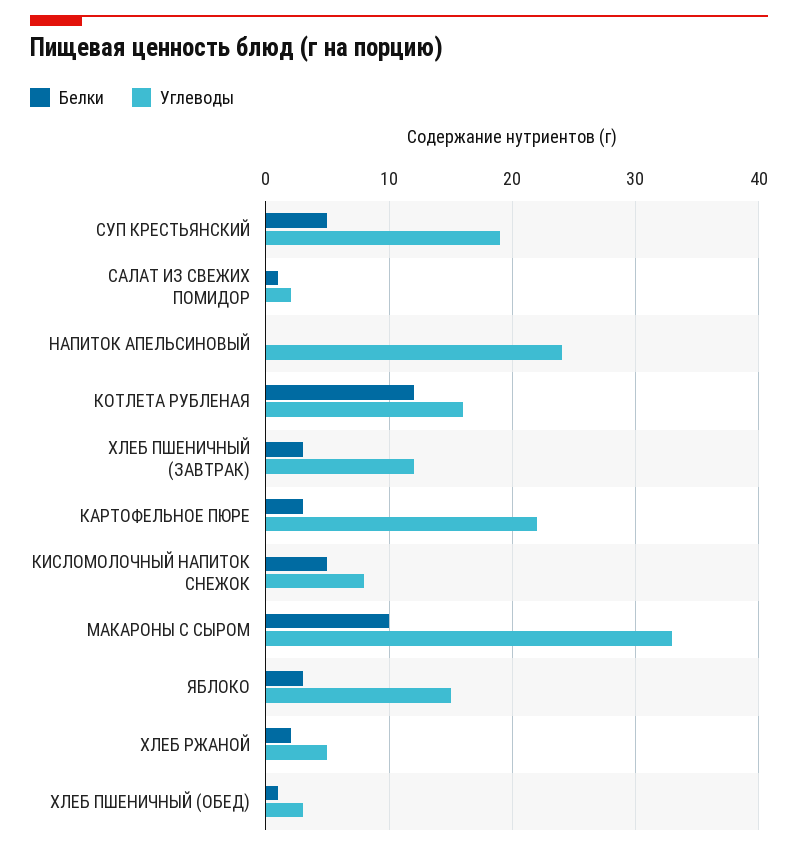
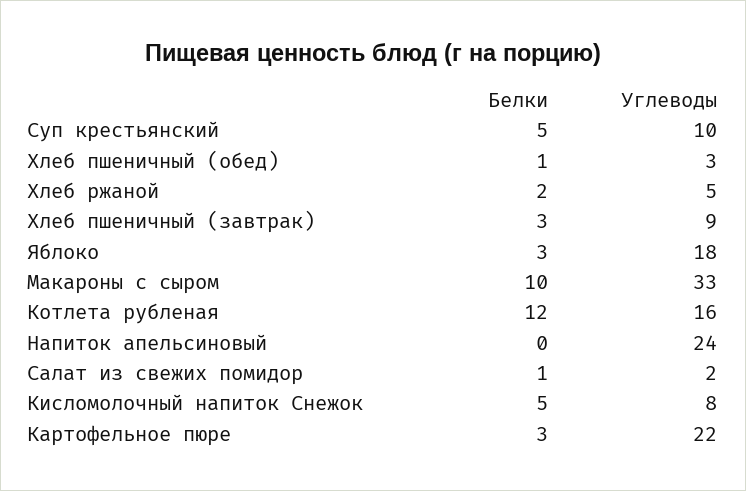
Углеводы, СУП КРЕСТЬЯНСКИЙ: 19 -> 10
Углеводы, ХЛЕБ ПШЕНИЧНЫЙ (ЗАВТРАК): 12 -> 9
Углеводы, ЯБЛОКО: 15 -> 18

